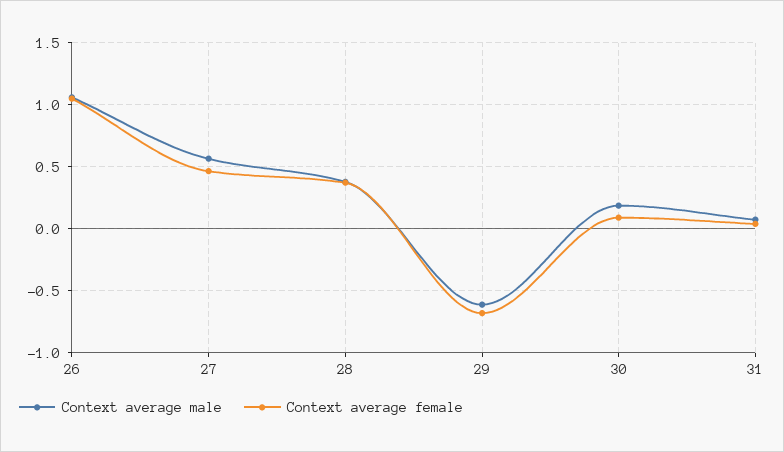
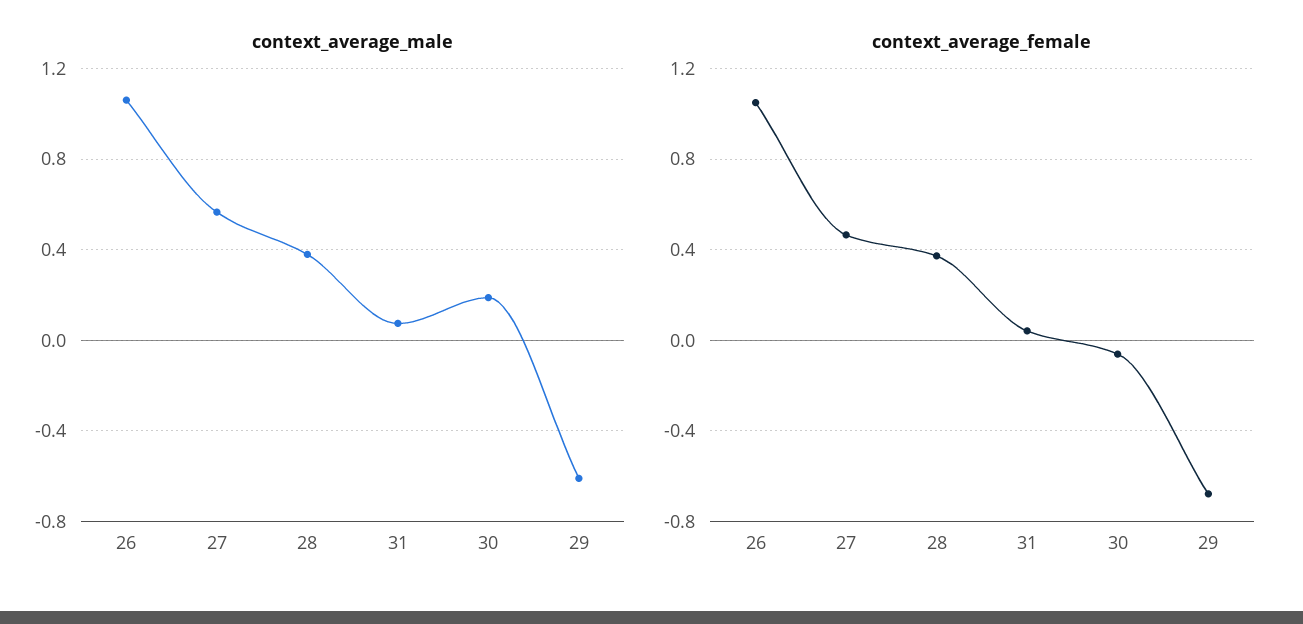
Context average female, 30: 0.1 -> -0.05

